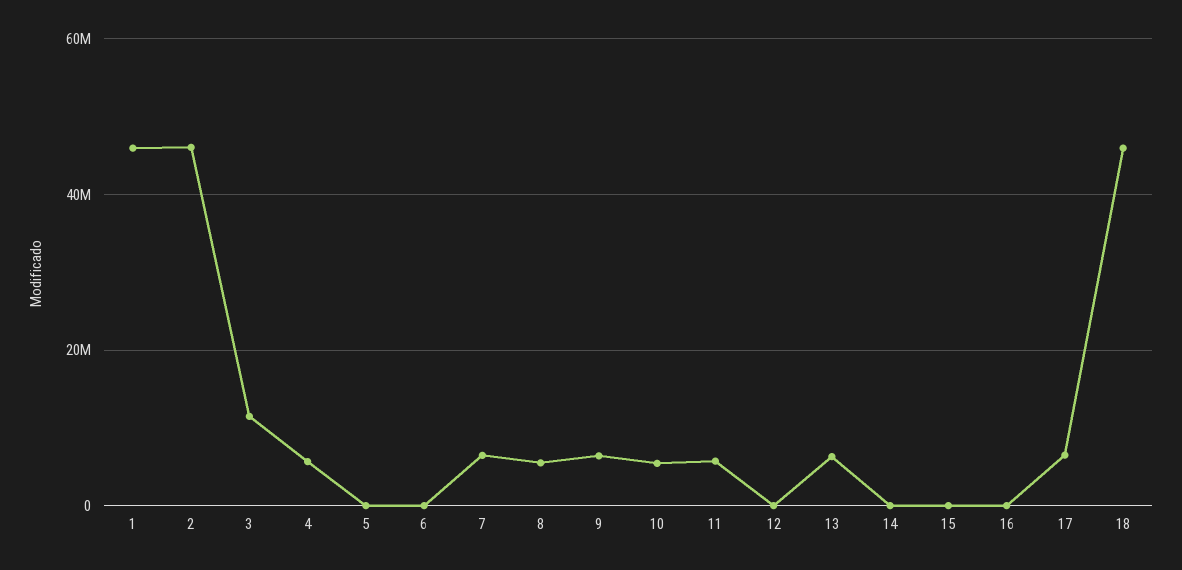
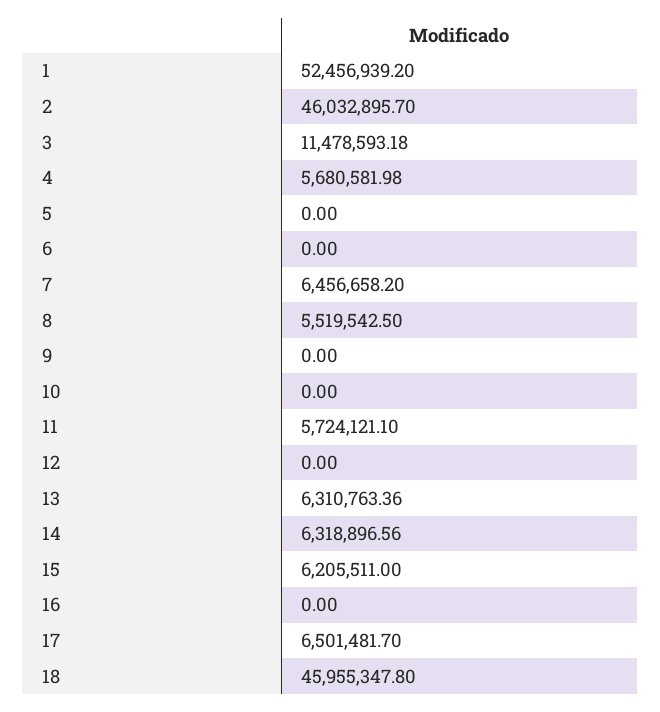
1: 46000000 -> 52456939.2
9: 6000000 -> 0
10: 6000000 -> 0
14: 0 -> 6318896.56
15: 0 -> 6205511

